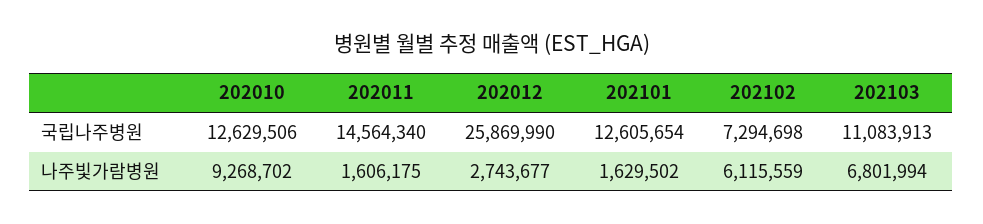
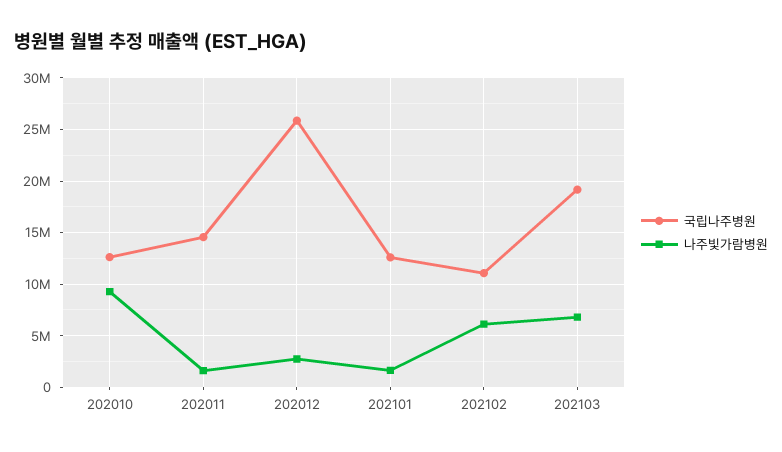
국립나주병원, 202102: 7294698 -> 11000000
국립나주병원, 202103: 11083913 -> 19000000

